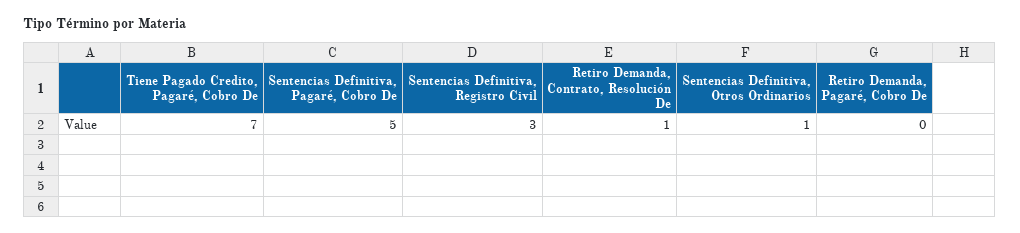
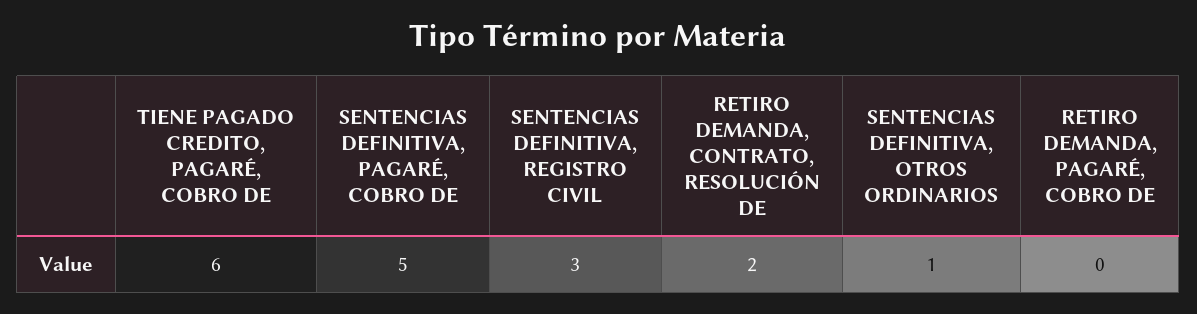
Tiene Pagado Credito, Pagaré, Cobro De: 7 -> 6
Retiro Demanda, Contrato, Resolución De: 1 -> 2

